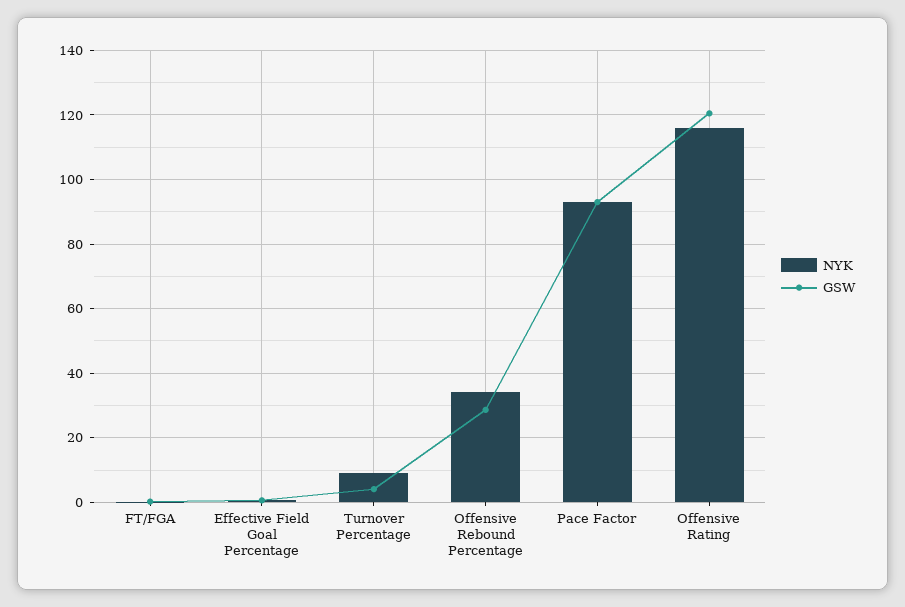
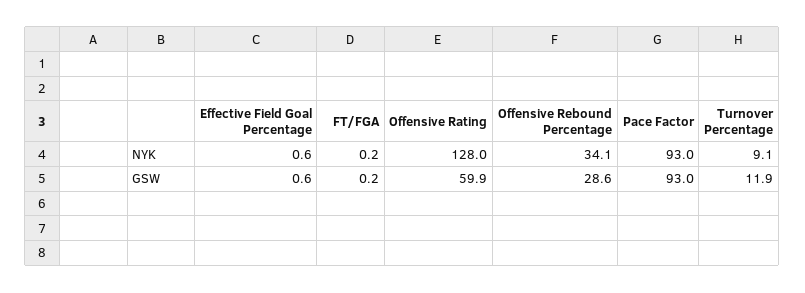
GSW, Turnover Percentage: 4 -> 11.9
NYK, Offensive Rating: 116 -> 128
GSW, Offensive Rating: 120 -> 59.9

